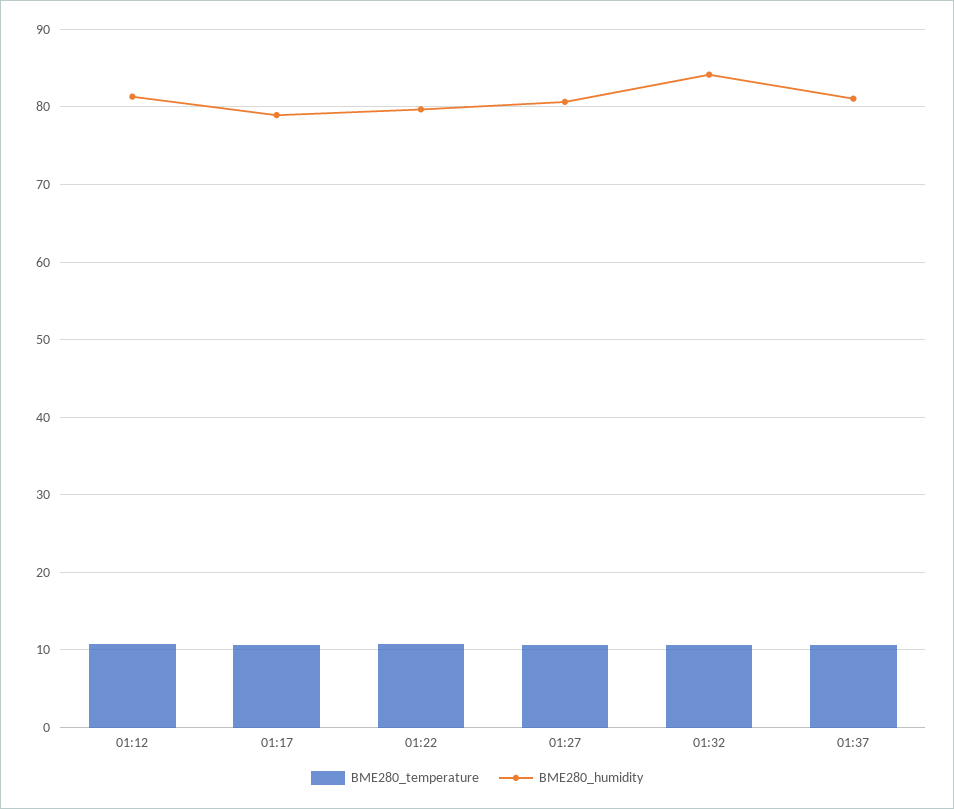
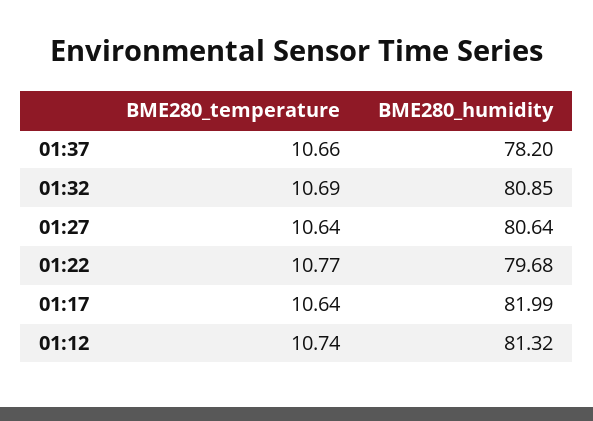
BME280_humidity, 01:17: 79 -> 81.99
BME280_humidity, 01:32: 84 -> 80.85
BME280_humidity, 01:37: 81 -> 78.2

